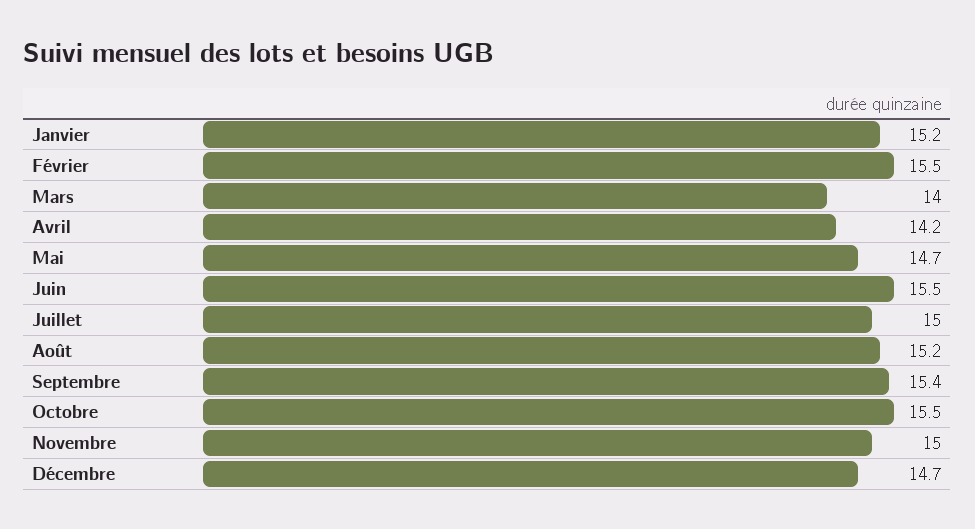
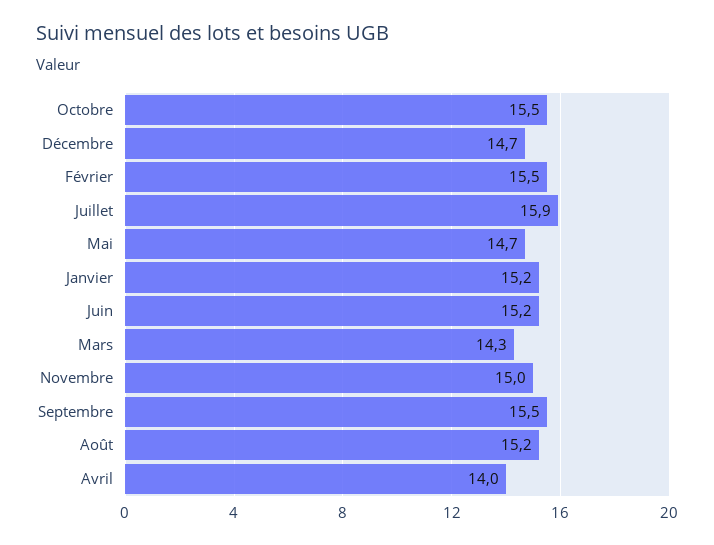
Mars: 14 -> 14.3
Avril: 14.2 -> 14
Juin: 15.5 -> 15.2
Juillet: 15 -> 15.9
Septembre: 15.4 -> 15.5

